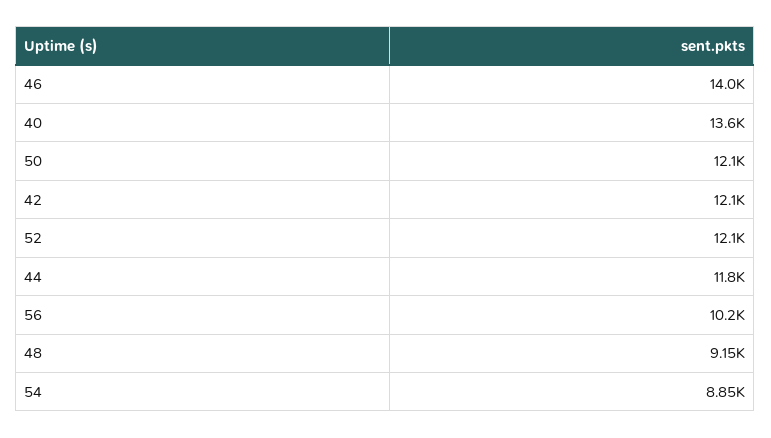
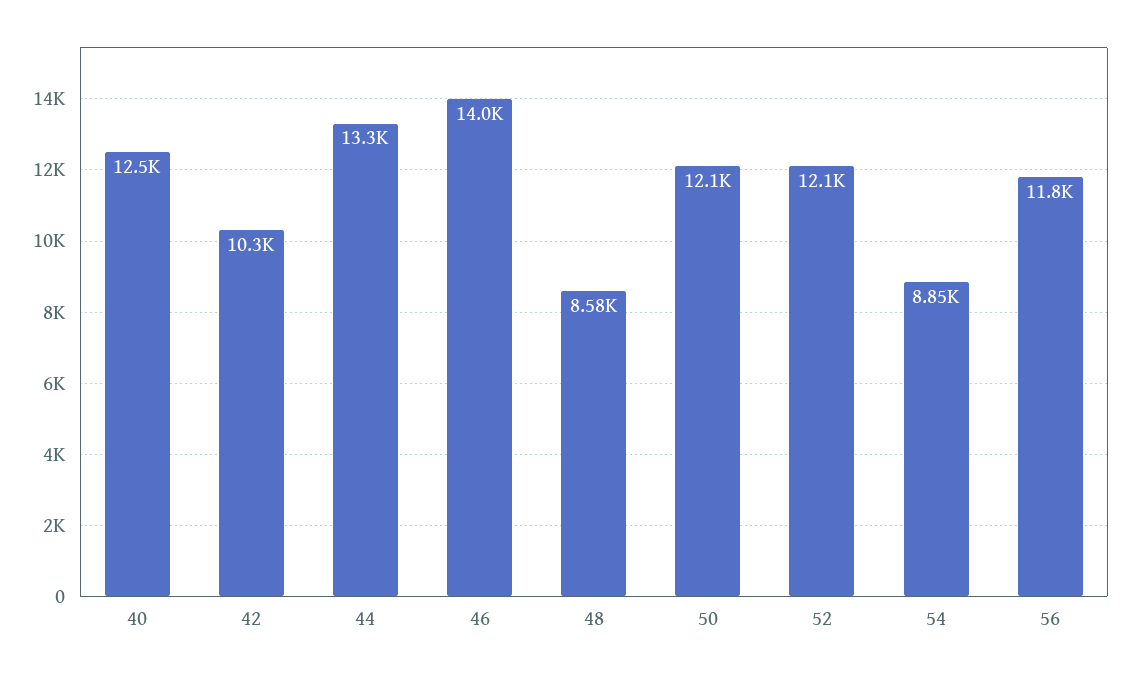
40: 13600 -> 12500
42: 12100 -> 10300
44: 11800 -> 13300
56: 10200 -> 11800
48: 9150 -> 8580

